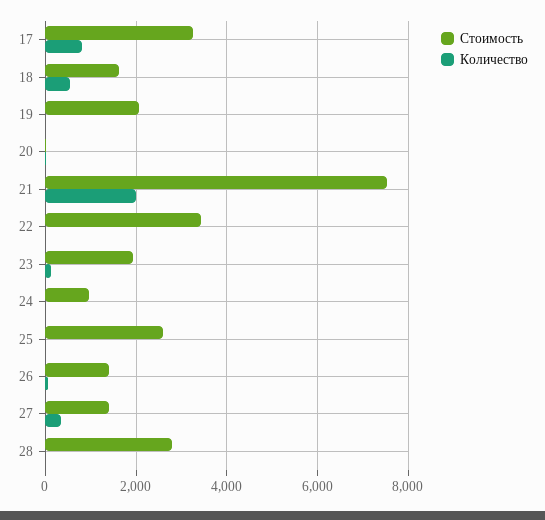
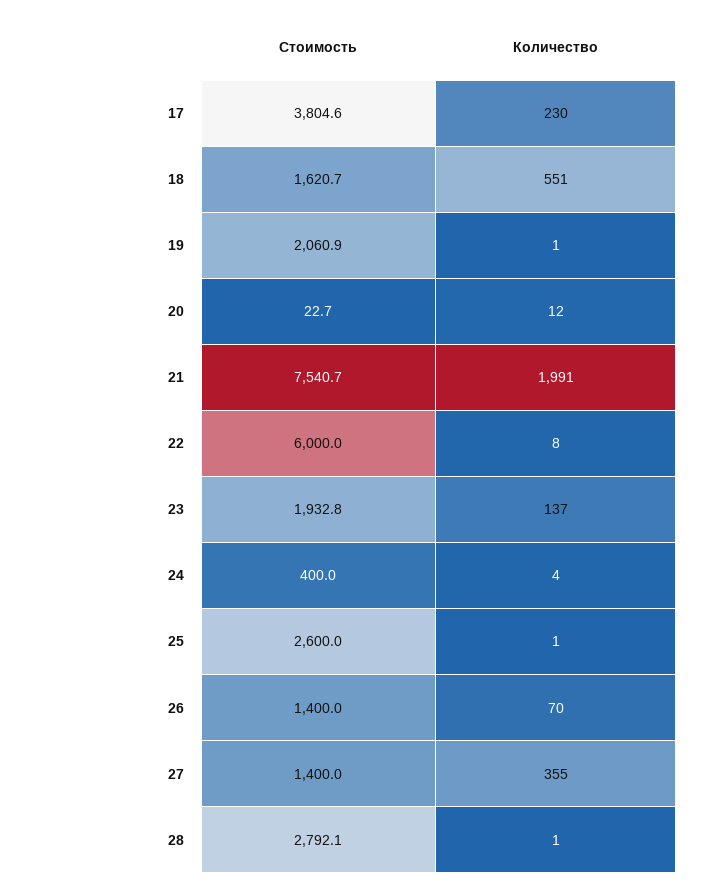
Стоимость, 17: 3200 -> 3804.6
Количество, 17: 800 -> 230
Стоимость, 22: 3400 -> 6000
Стоимость, 24: 1000 -> 400

